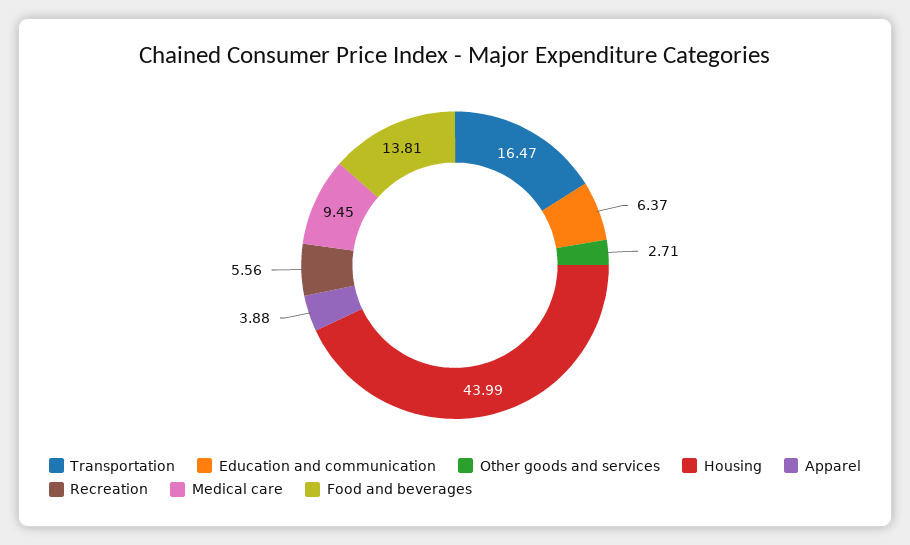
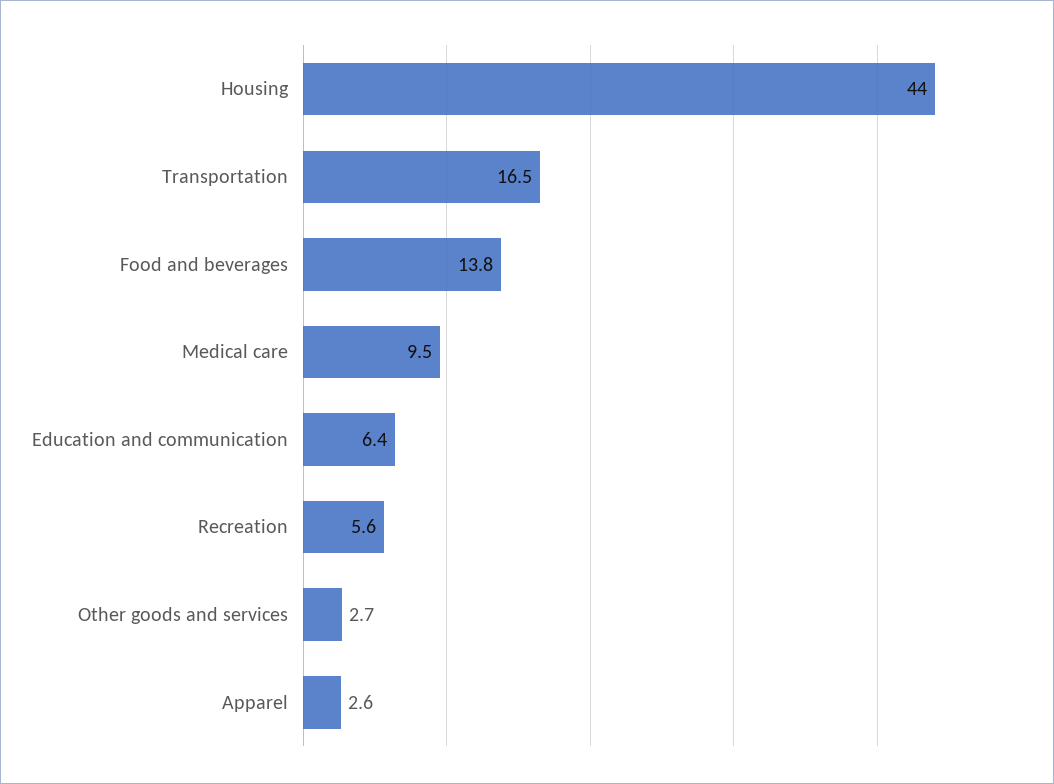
Apparel: 3.88 -> 2.6

